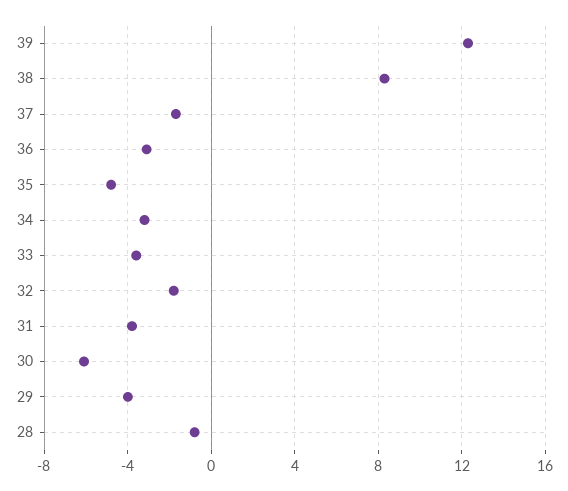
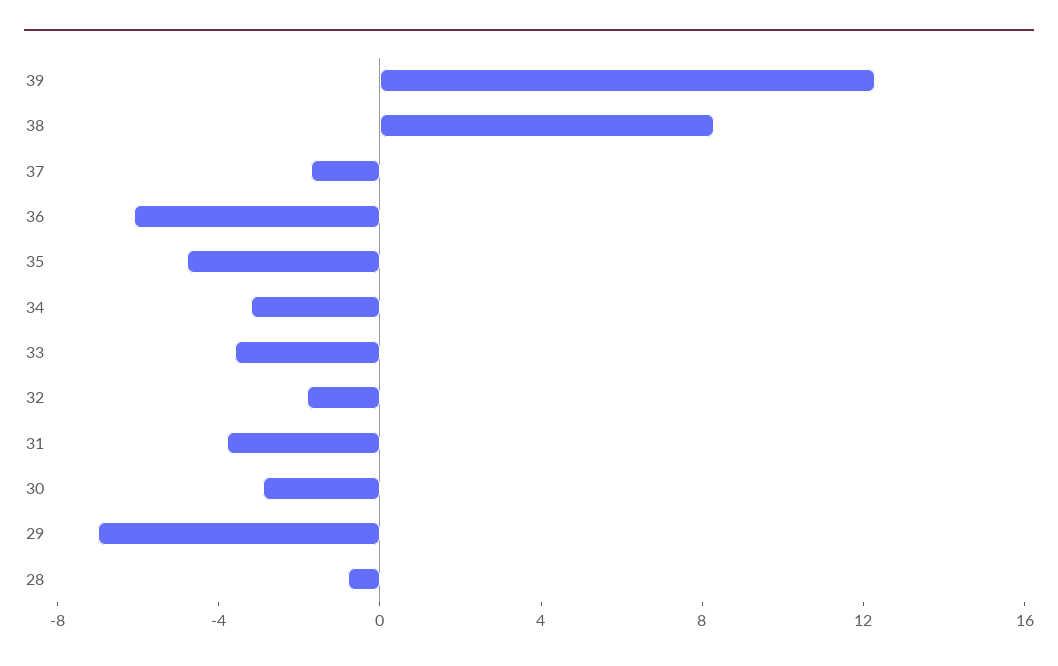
36: -3 -> -6
30: -6 -> -3
29: -4 -> -7

